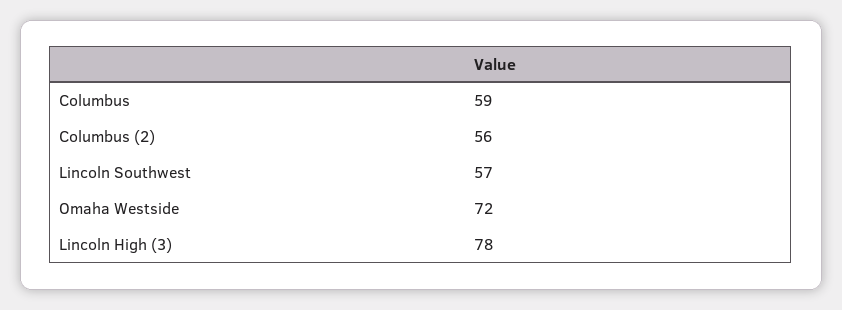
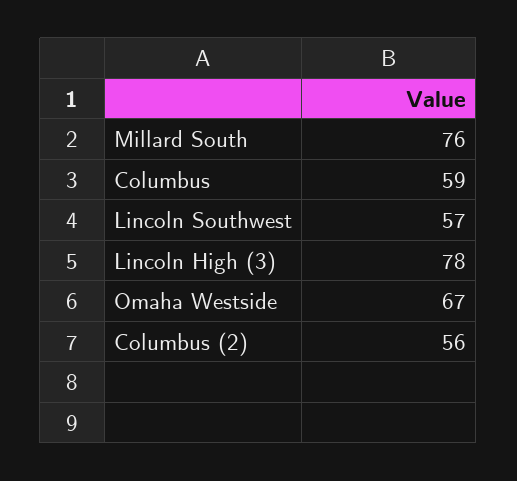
Omaha Westside: 72 -> 67
Millard South: none -> 76

